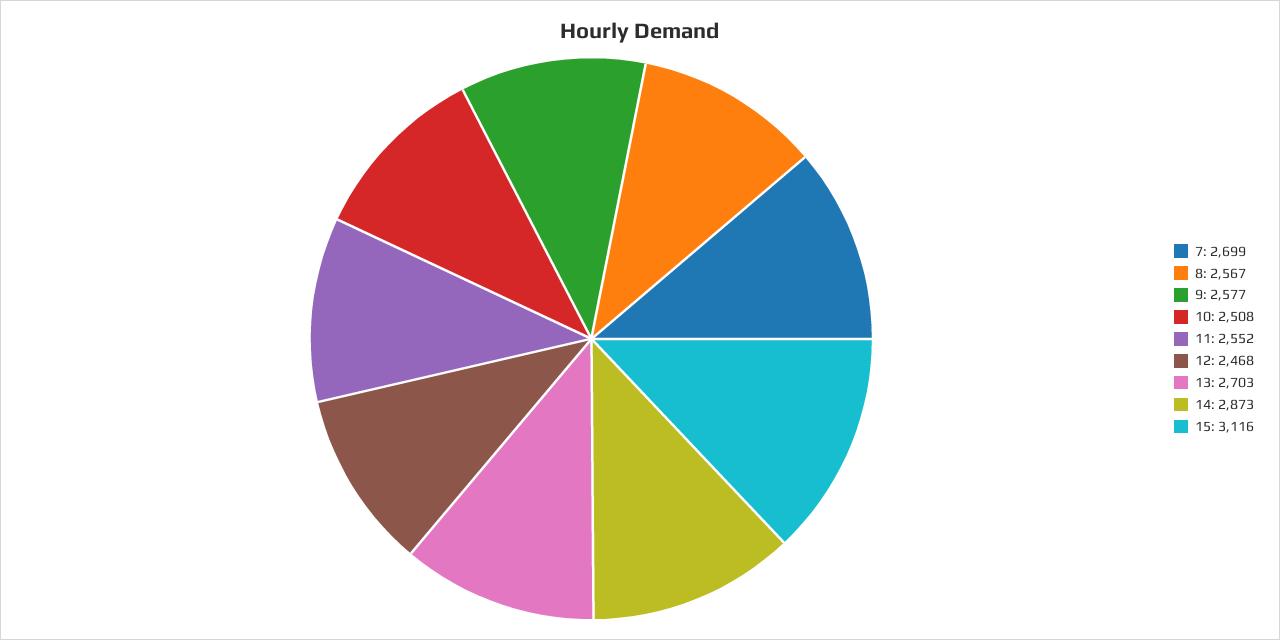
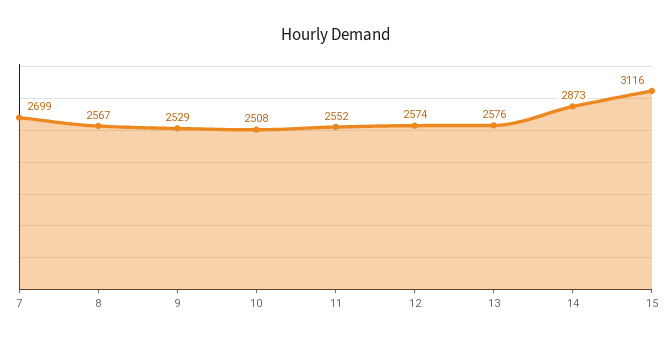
9: 2577 -> 2529
12: 2468 -> 2574
13: 2703 -> 2576

